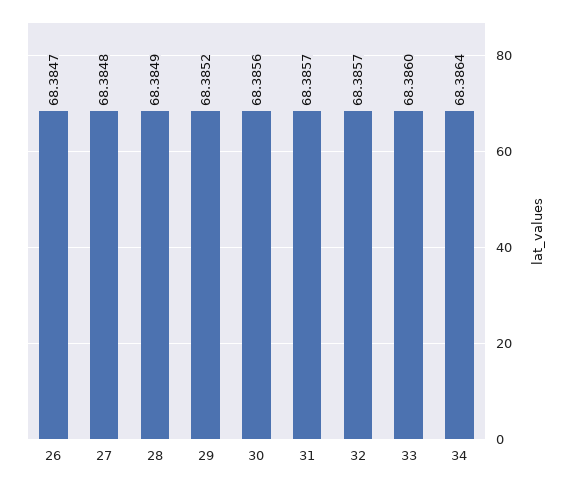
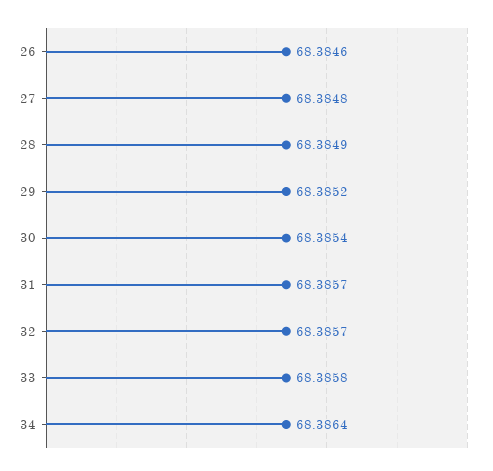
26: 68.3847 -> 68.3846
30: 68.3856 -> 68.3854
33: 68.386 -> 68.3858

